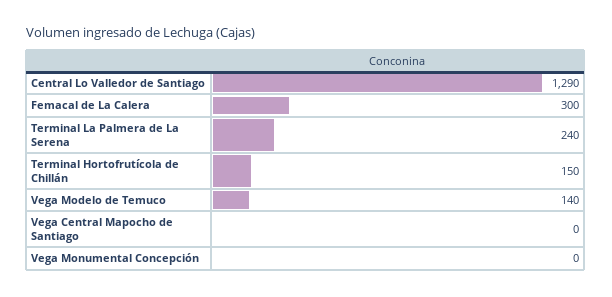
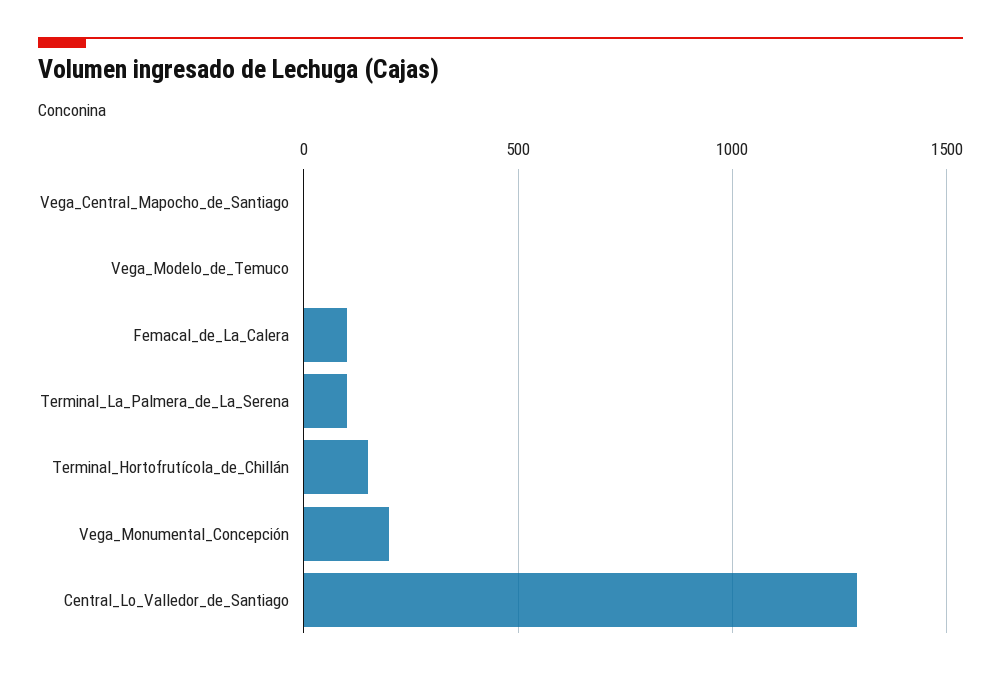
Femacal de La Calera: 300 -> 100
Terminal La Palmera de La Serena: 240 -> 100
Vega Modelo de Temuco: 140 -> 0
Vega Monumental Concepción: 0 -> 200

